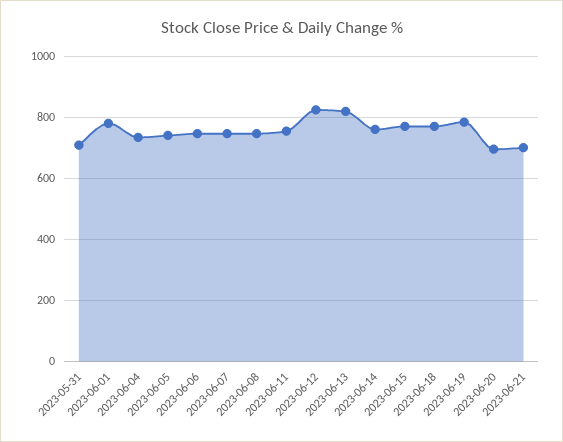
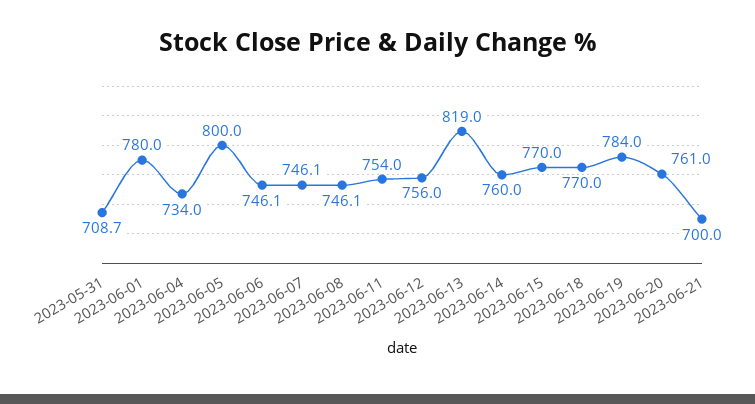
2023-06-05: 740 -> 800
2023-06-12: 820 -> 756
2023-06-20: 700 -> 761

